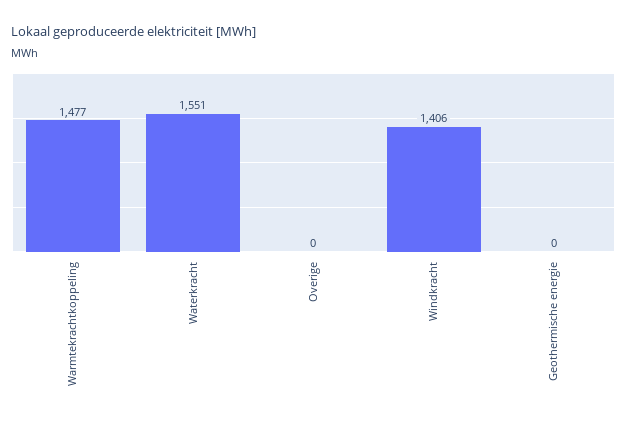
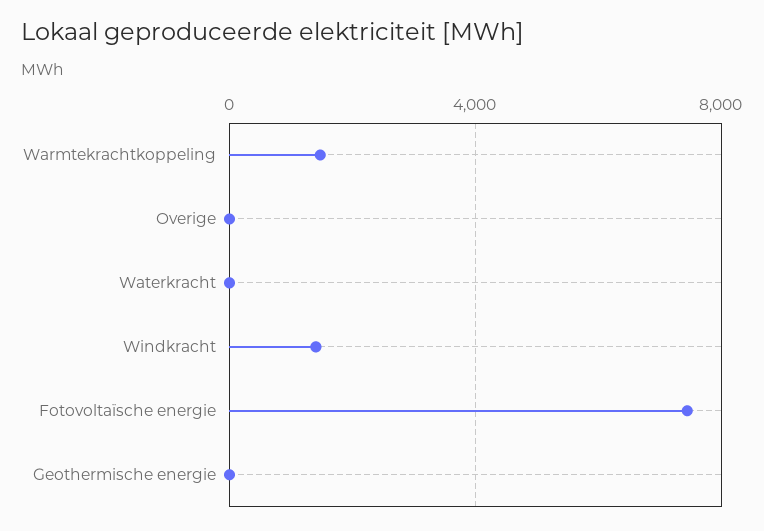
Waterkracht: 1551 -> 0
Fotovoltaïsche energie: none -> 7500

